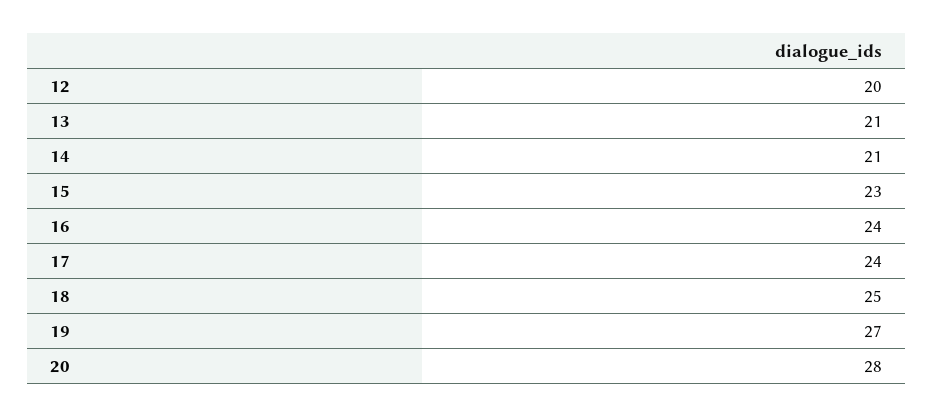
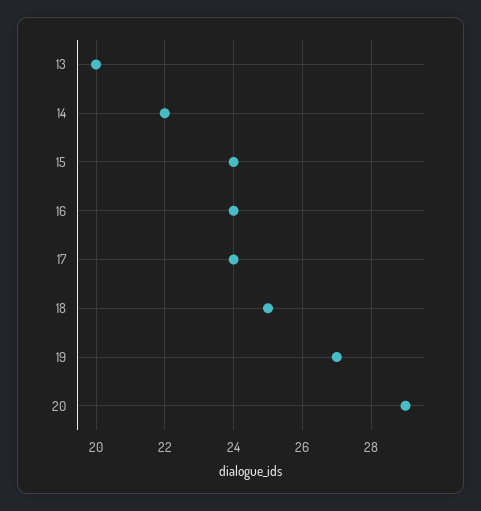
12: 20 -> none
13: 21 -> 20
14: 21 -> 22
15: 23 -> 24
20: 28 -> 29

